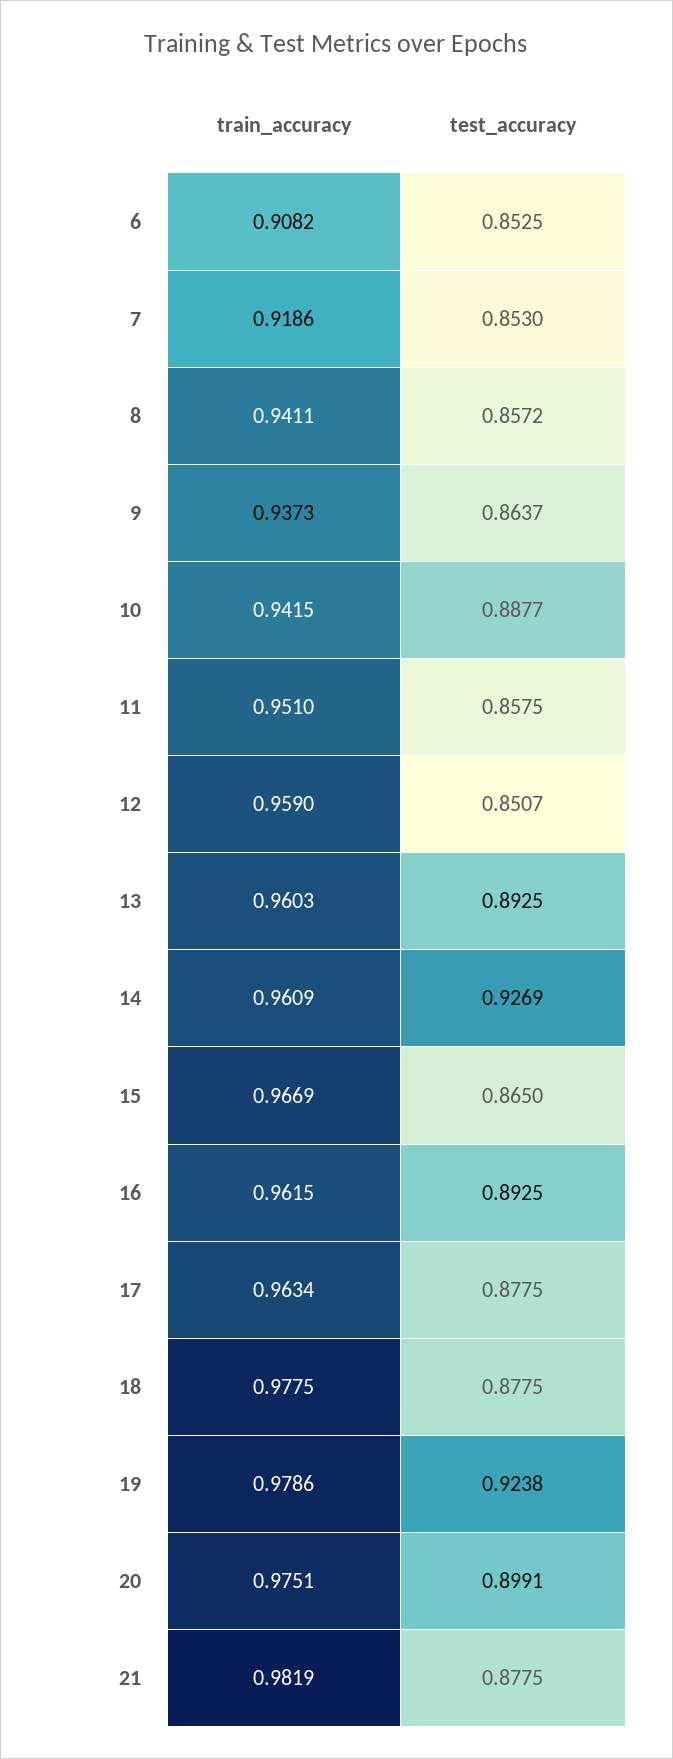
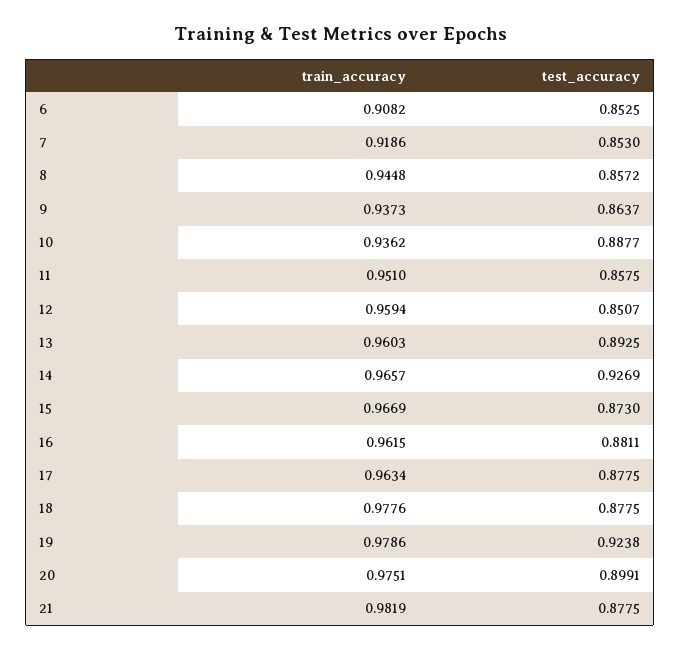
train_accuracy, 8: 0.9411 -> 0.9448
train_accuracy, 10: 0.9415 -> 0.9362
train_accuracy, 12: 0.959 -> 0.9594
train_accuracy, 14: 0.9609 -> 0.9657
test_accuracy, 15: 0.865 -> 0.873
test_accuracy, 16: 0.8925 -> 0.8811
train_accuracy, 18: 0.9775 -> 0.9776

